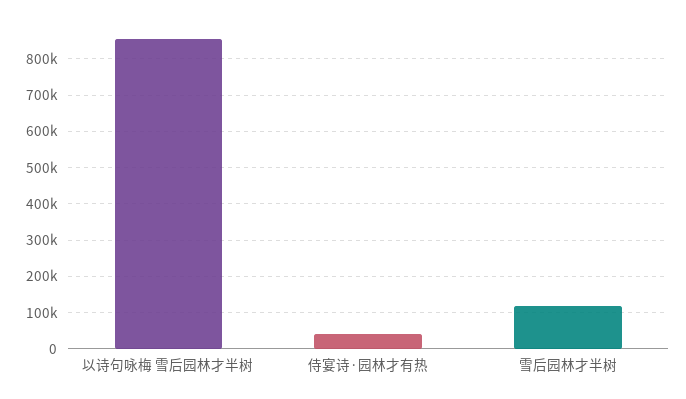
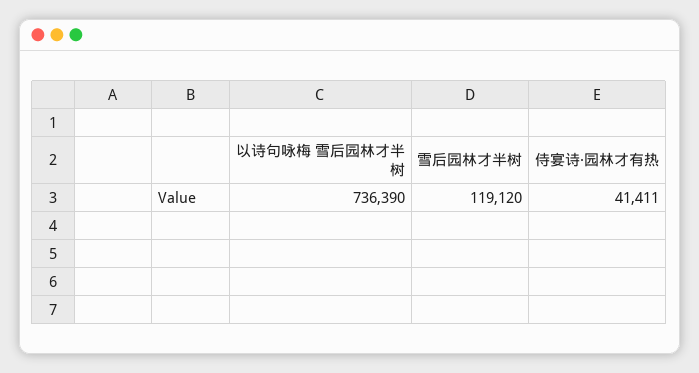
以诗句咏梅 雪后园林才半树: 860000 -> 736390

